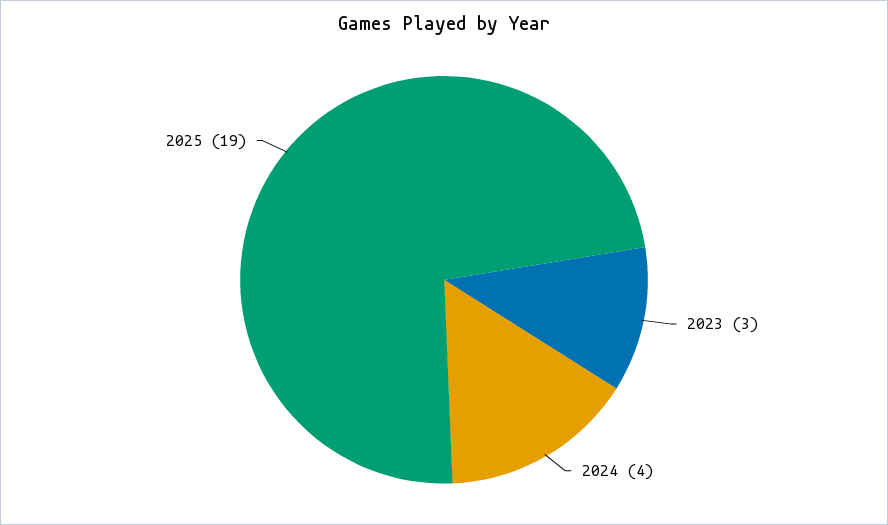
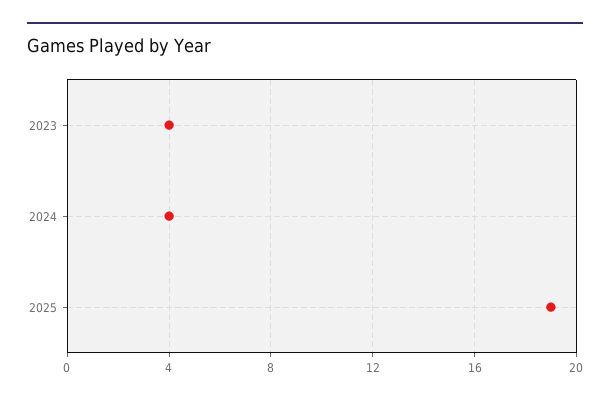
2023: 3 -> 4

